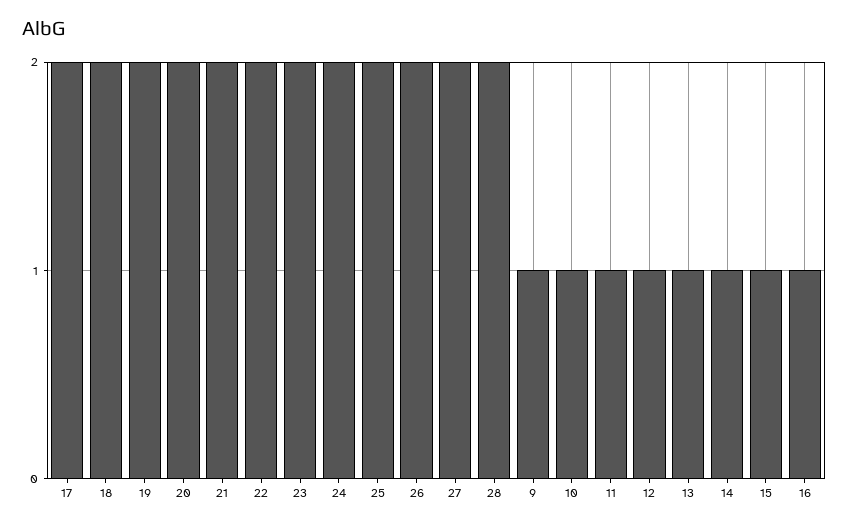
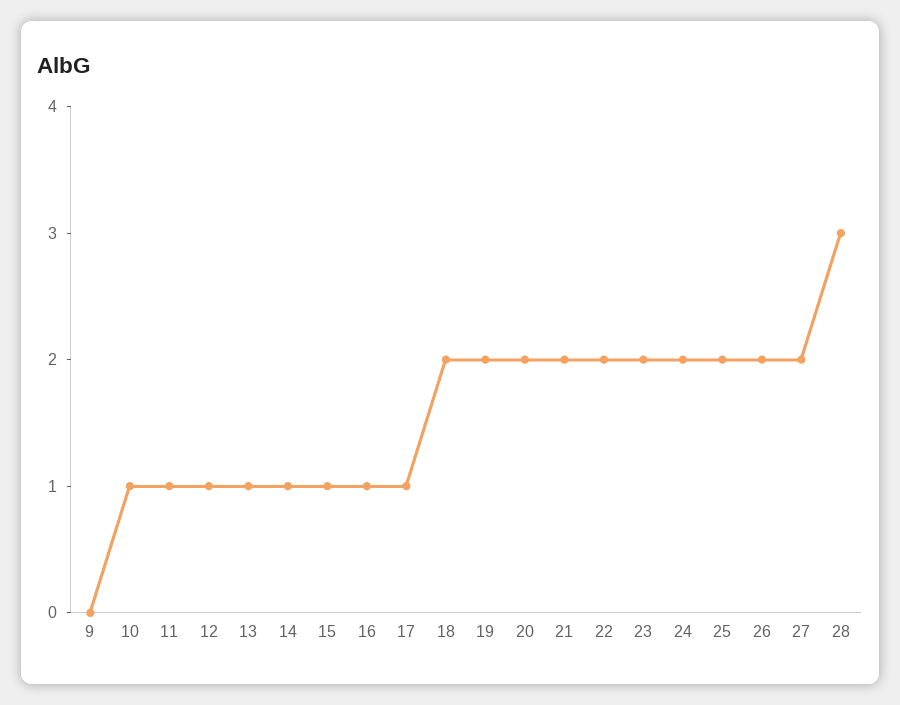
17: 2 -> 1
28: 2 -> 3
9: 1 -> 0

